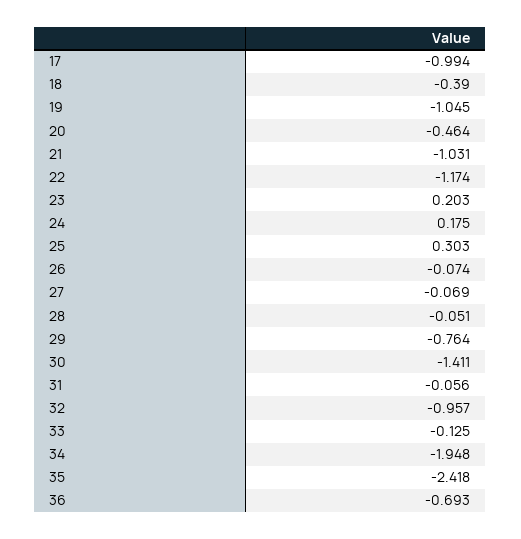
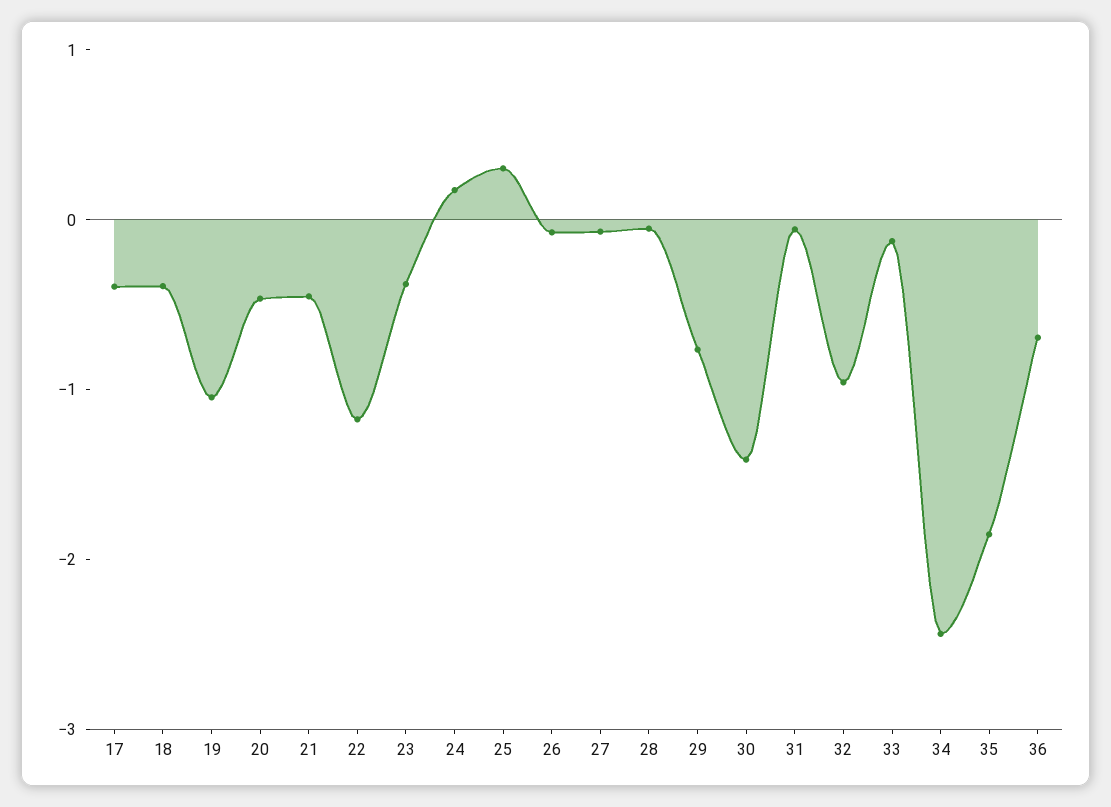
17: -0.994 -> -0.4
21: -1.031 -> -0.4
23: 0.203 -> -0.4
34: -1.948 -> -2.4
35: -2.418 -> -1.8

